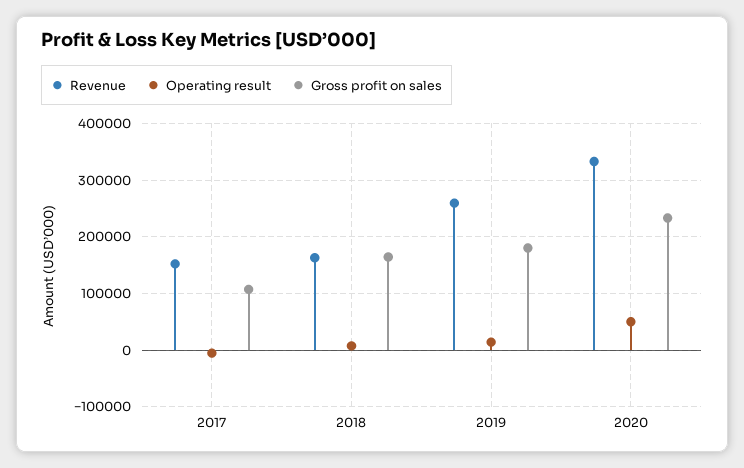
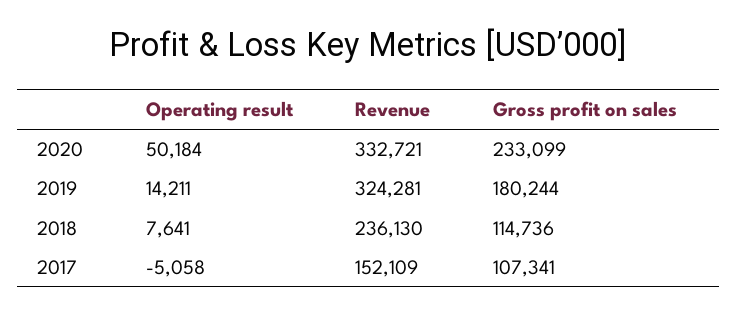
Revenue, 2018: 160000 -> 236130
Gross profit on sales, 2018: 160000 -> 114736
Revenue, 2019: 260000 -> 324281

